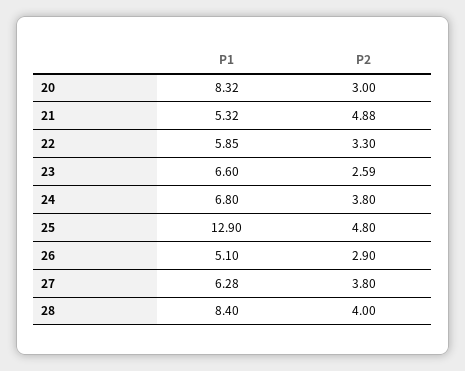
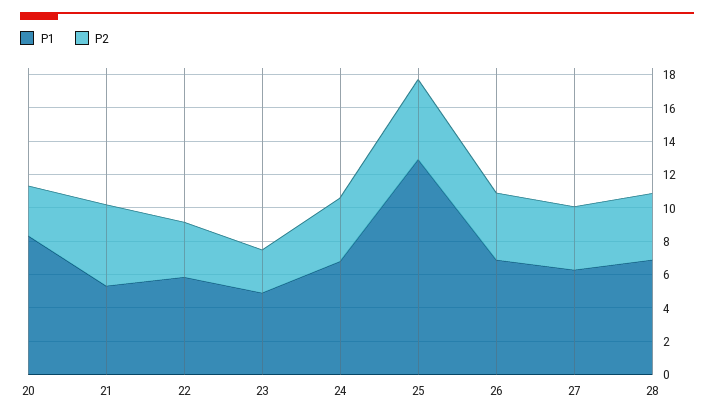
P1, 23: 6.6 -> 5
P1, 26: 5.1 -> 7
P2, 26: 2.9 -> 4
P1, 28: 8.4 -> 7

